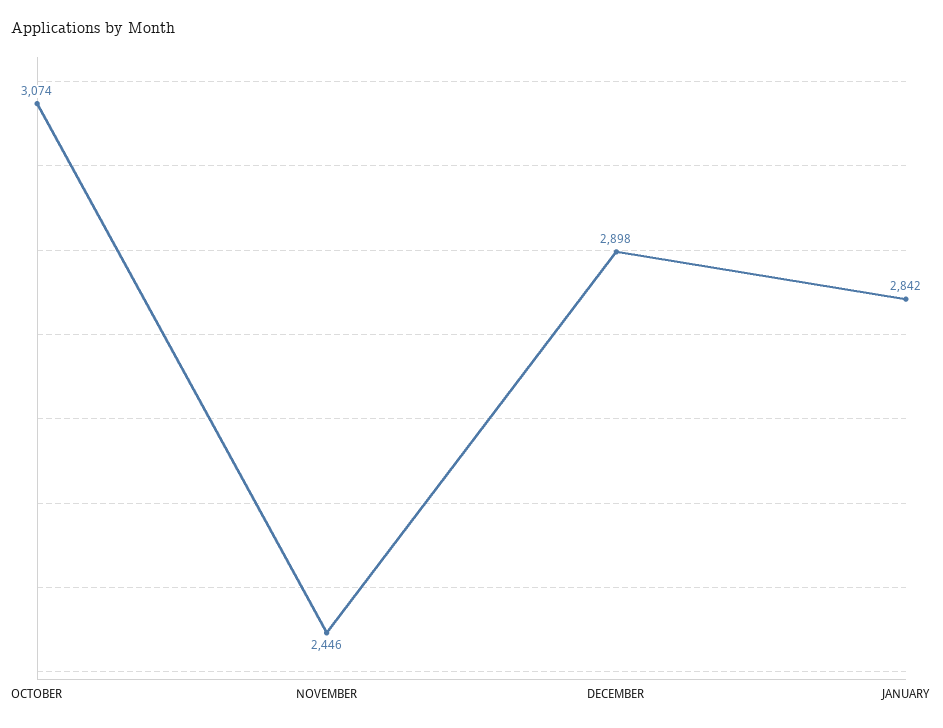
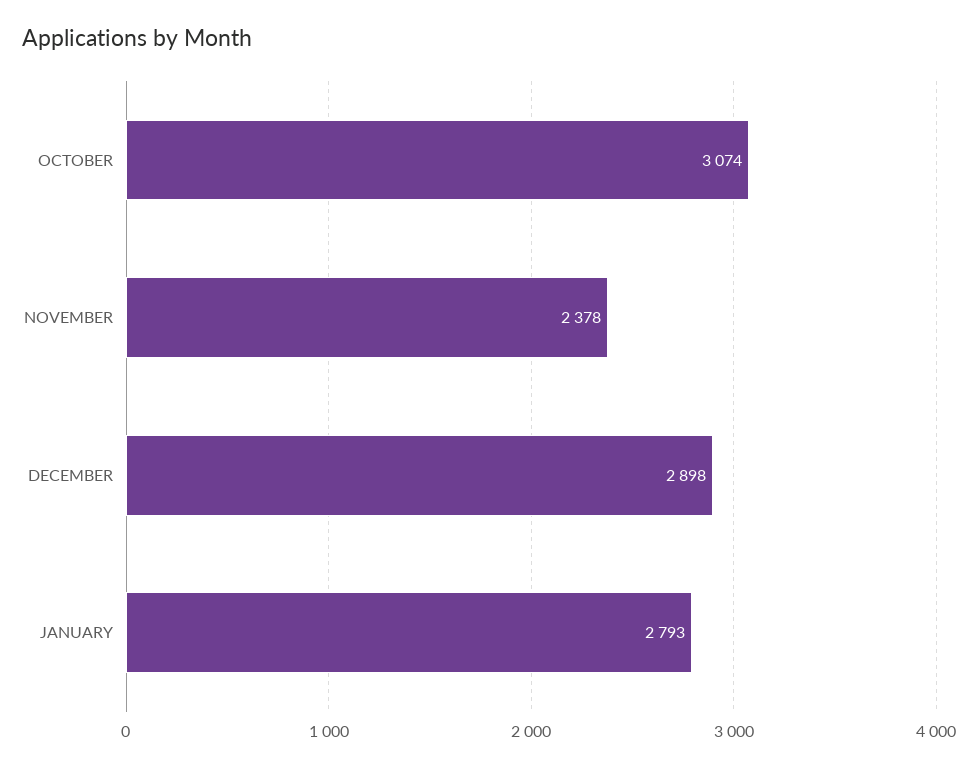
NOVEMBER: 2446 -> 2378
JANUARY: 2842 -> 2793

